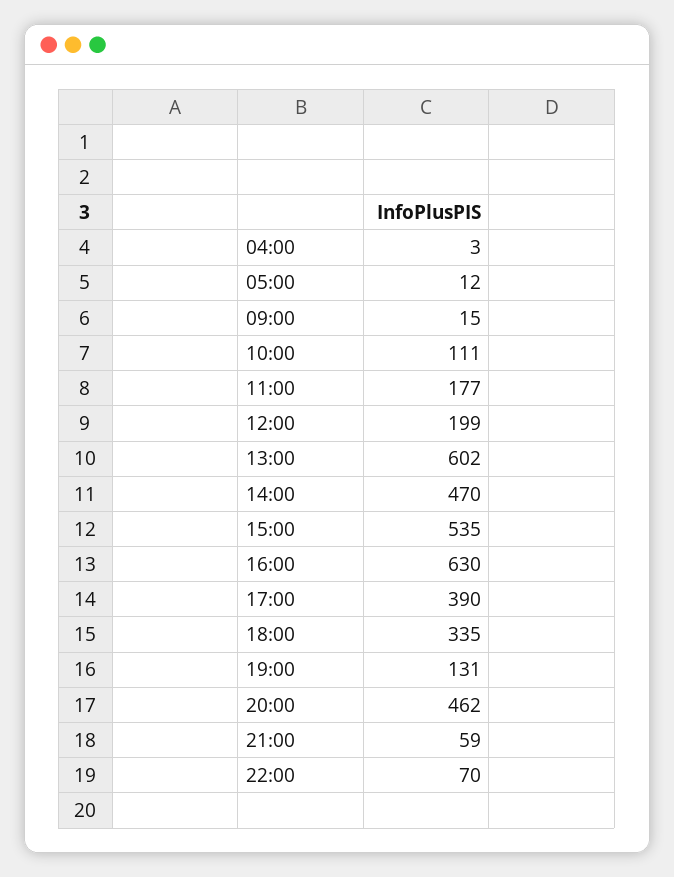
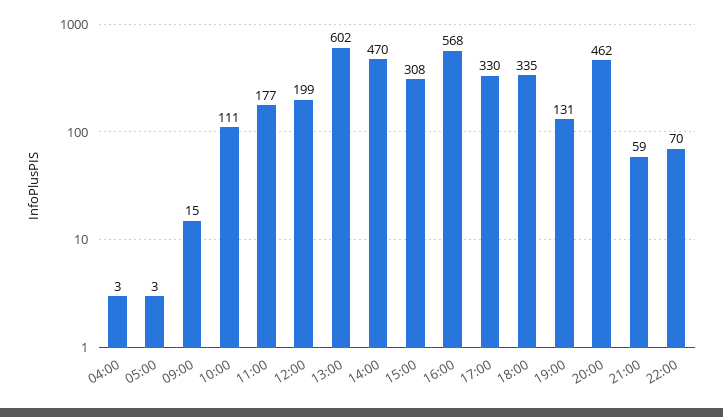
05:00: 12 -> 3
15:00: 535 -> 308
16:00: 630 -> 568
17:00: 390 -> 330

